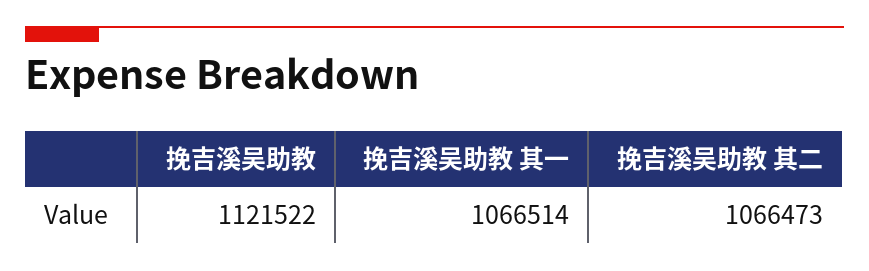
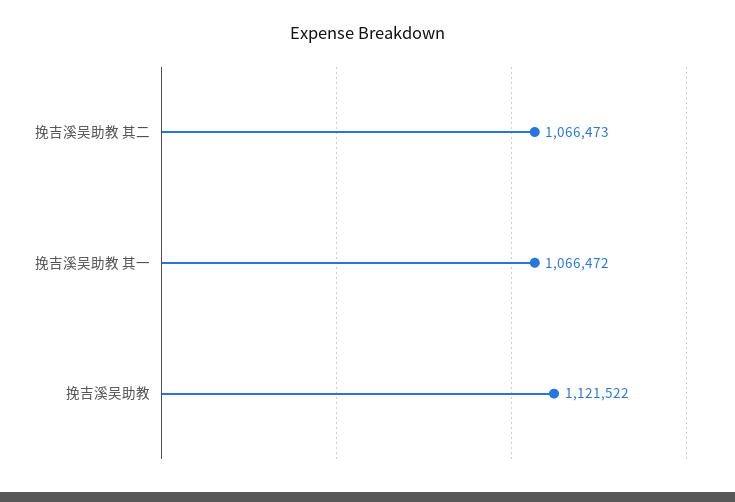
挽吉溪吴助教 其一: 1066514 -> 1066472

